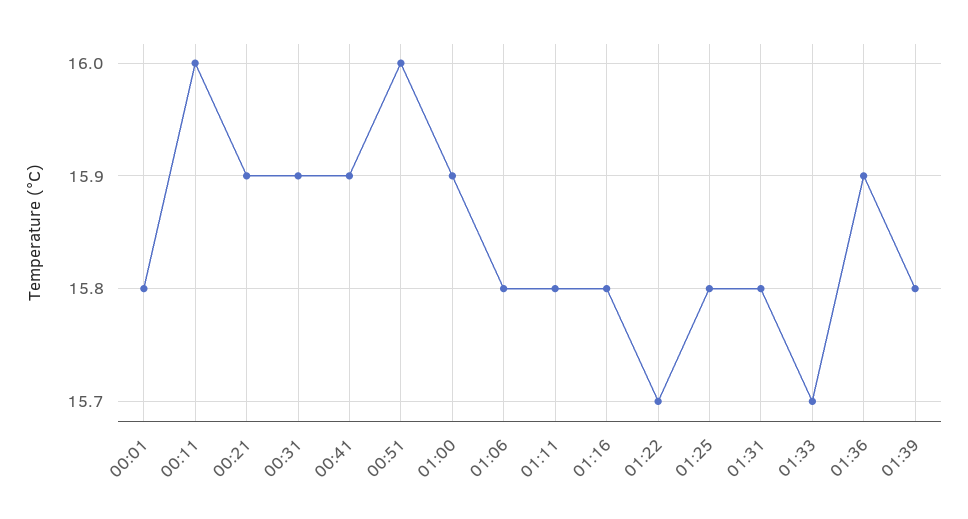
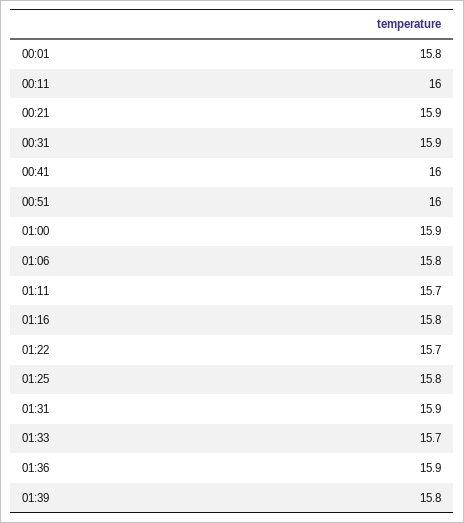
00:41: 15.9 -> 16
01:11: 15.8 -> 15.7
01:31: 15.8 -> 15.9

